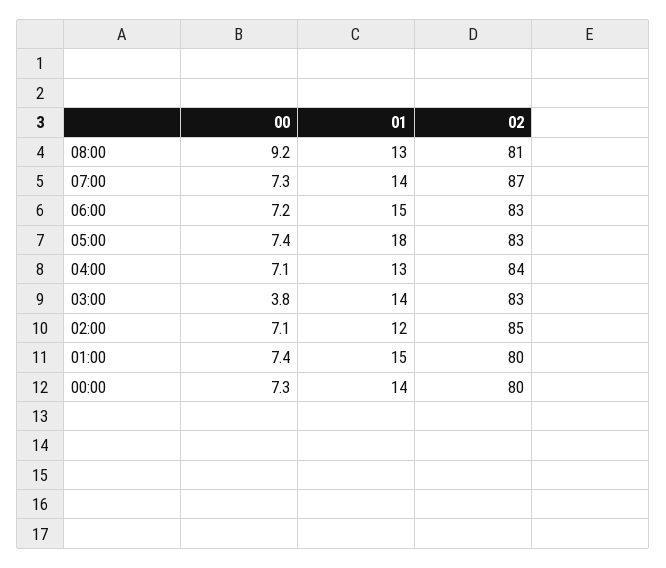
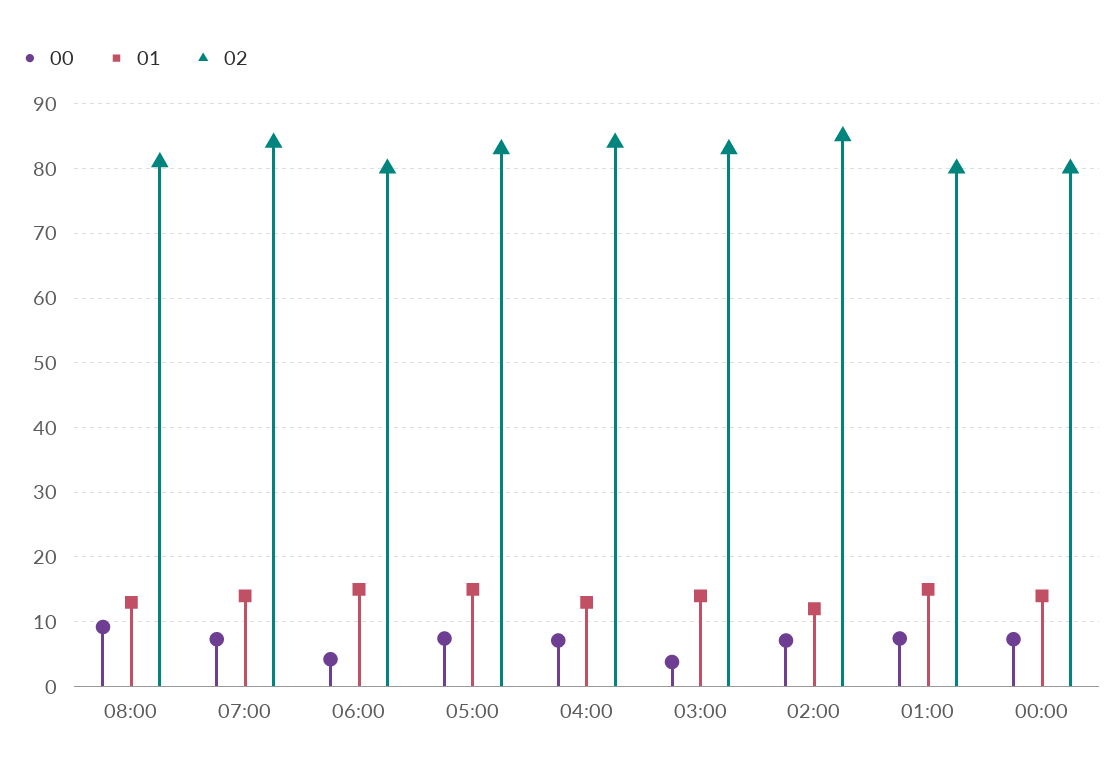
02, 07:00: 87 -> 84
00, 06:00: 7.2 -> 4
02, 06:00: 83 -> 80
01, 05:00: 18 -> 15

